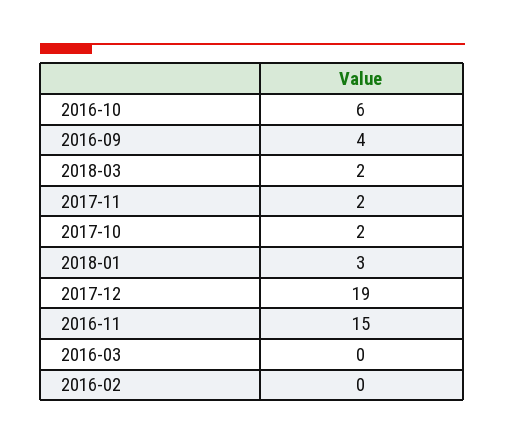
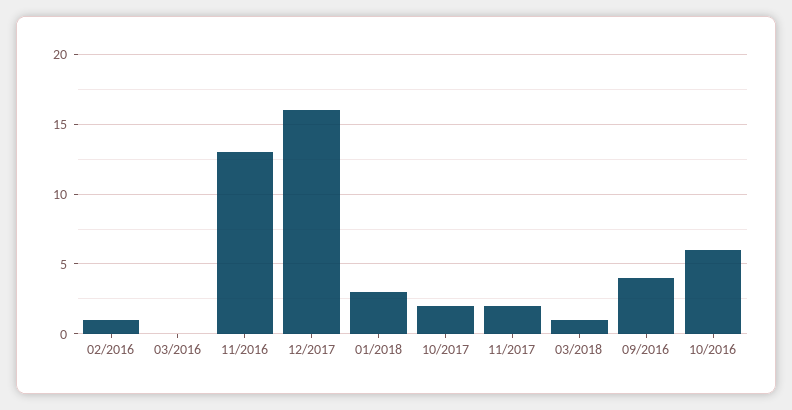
2018-03: 2 -> 1
2017-12: 19 -> 16
2016-11: 15 -> 13
2016-02: 0 -> 1

